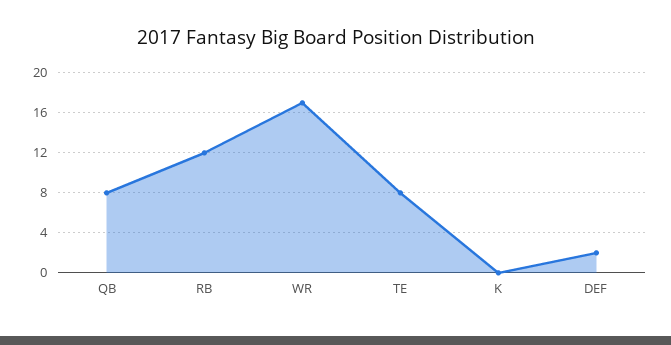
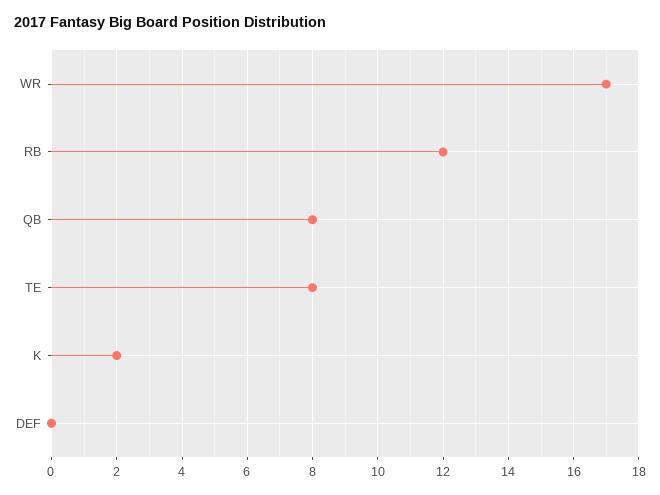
K: 0 -> 2
DEF: 2 -> 0

